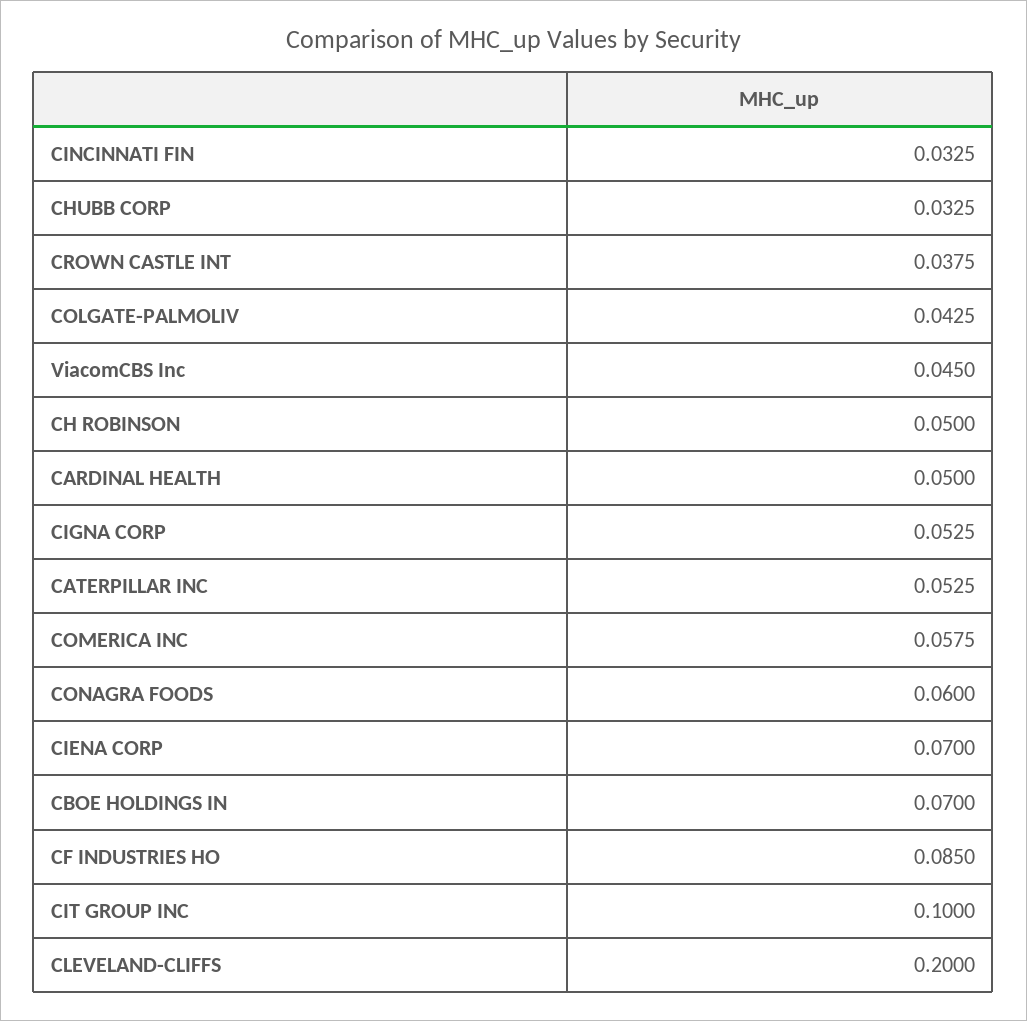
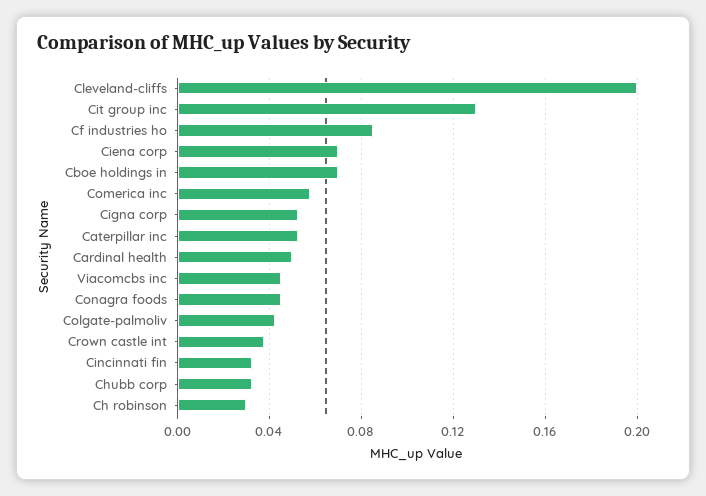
CH ROBINSON: 0.05 -> 0.03
CONAGRA FOODS: 0.06 -> 0.045
CIT GROUP INC: 0.1 -> 0.13

